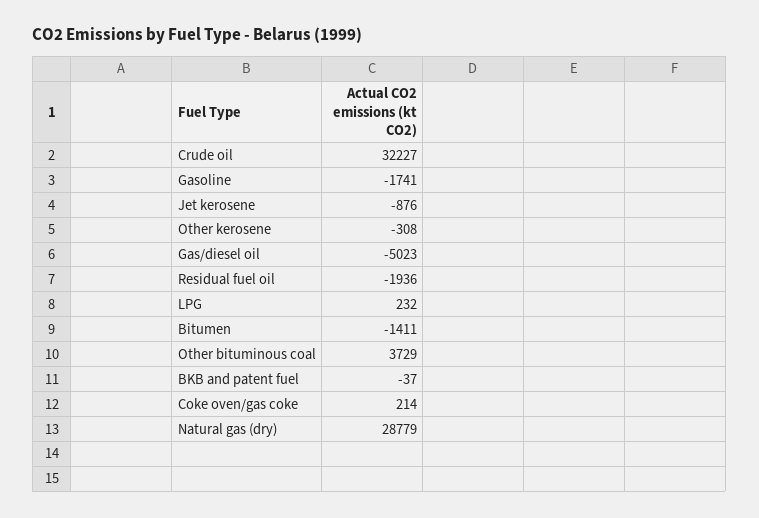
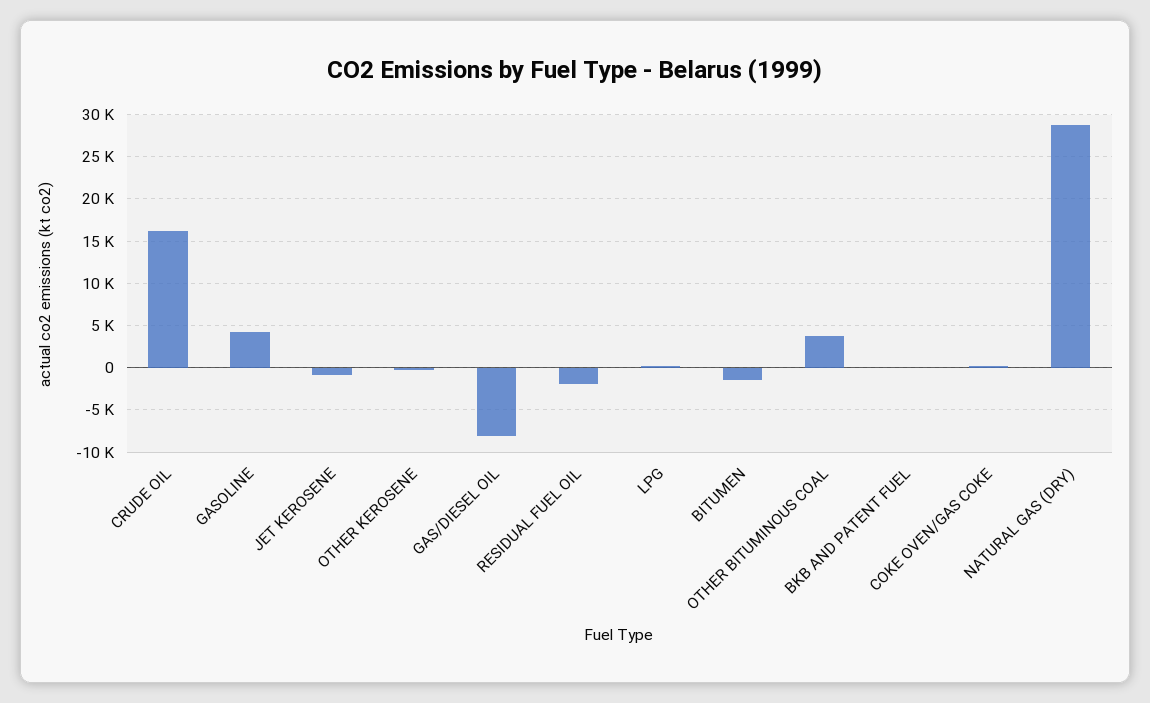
Crude oil: 32227 -> 16000
Gasoline: -1741 -> 4000
Gas/diesel oil: -5023 -> -8000

